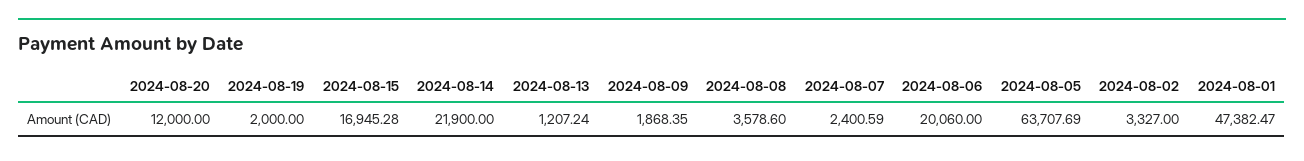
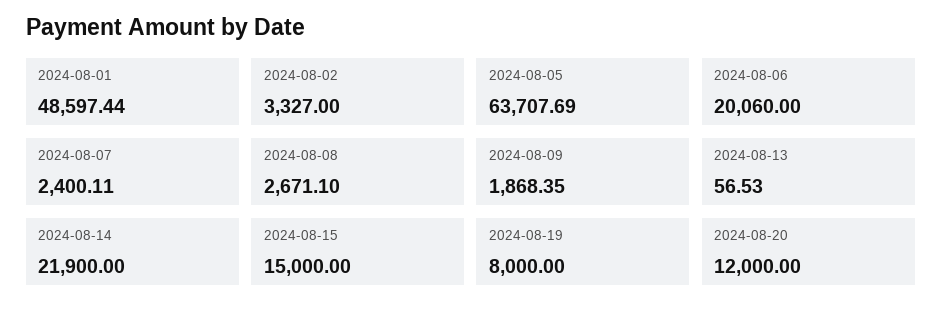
2024-08-19: 2000 -> 8000
2024-08-15: 16945.28 -> 15000
2024-08-13: 1207.24 -> 56.53
2024-08-08: 3578.6 -> 2671.1
2024-08-07: 2400.59 -> 2400.11
2024-08-01: 47382.47 -> 48597.44

